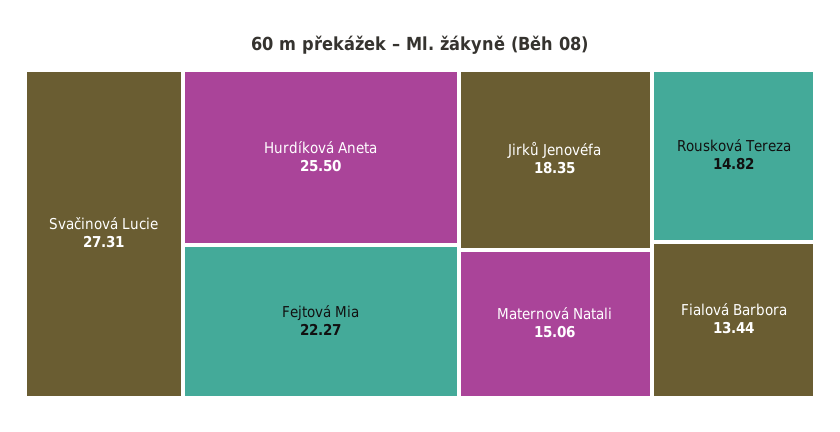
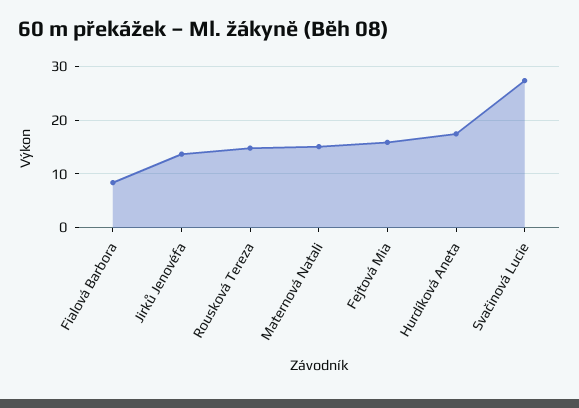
Hurdíková Aneta: 25.5 -> 18
Fejtová Mia: 22.27 -> 16
Jirků Jenovéfa: 18.35 -> 14
Fialová Barbora: 13.44 -> 8

